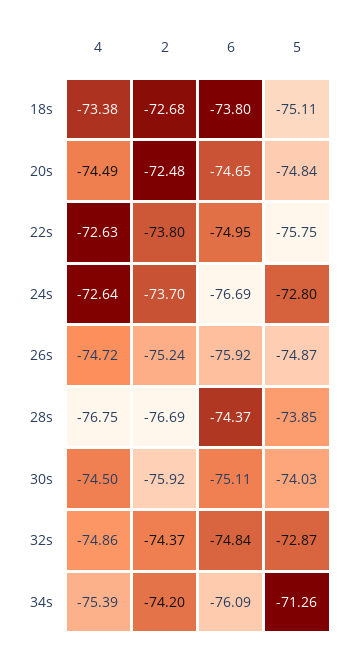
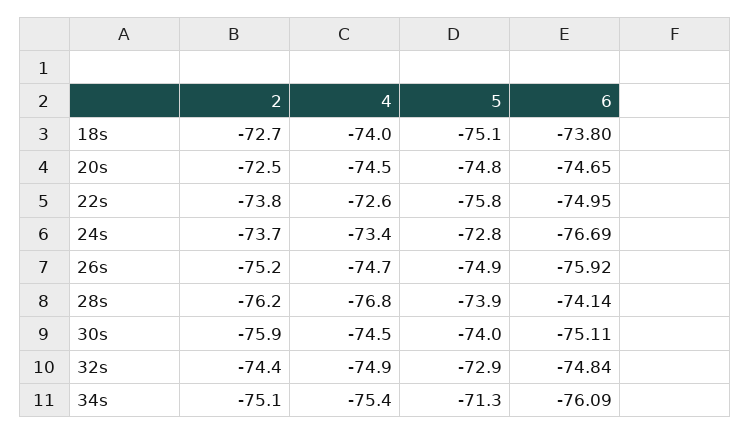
4, 18s: -73.38 -> -74
4, 24s: -72.64 -> -73.4
2, 28s: -76.69 -> -76.2
6, 28s: -74.37 -> -74.14
2, 34s: -74.2 -> -75.1

